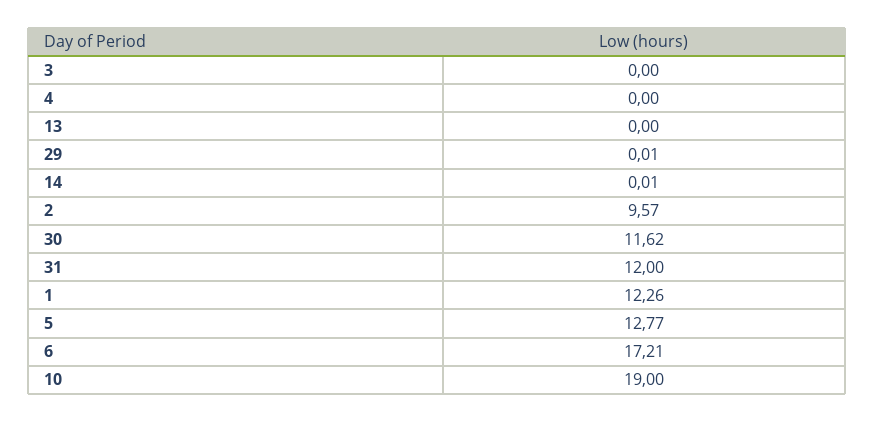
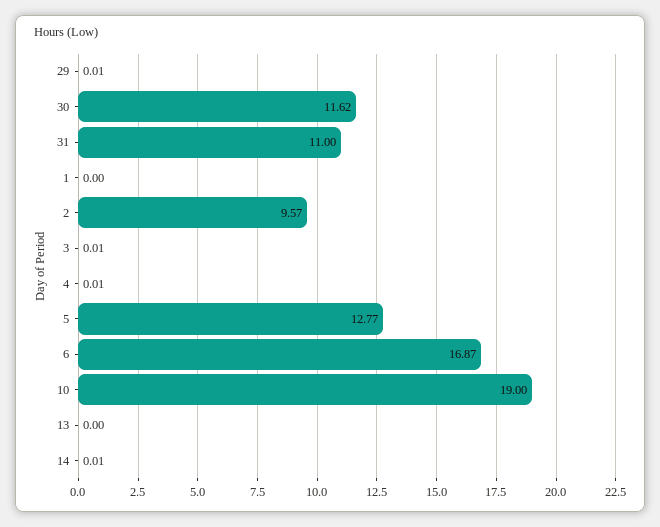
3: 0 -> 0.01
4: 0 -> 0.01
31: 12 -> 11
1: 12.26 -> 0
6: 17.21 -> 16.87

